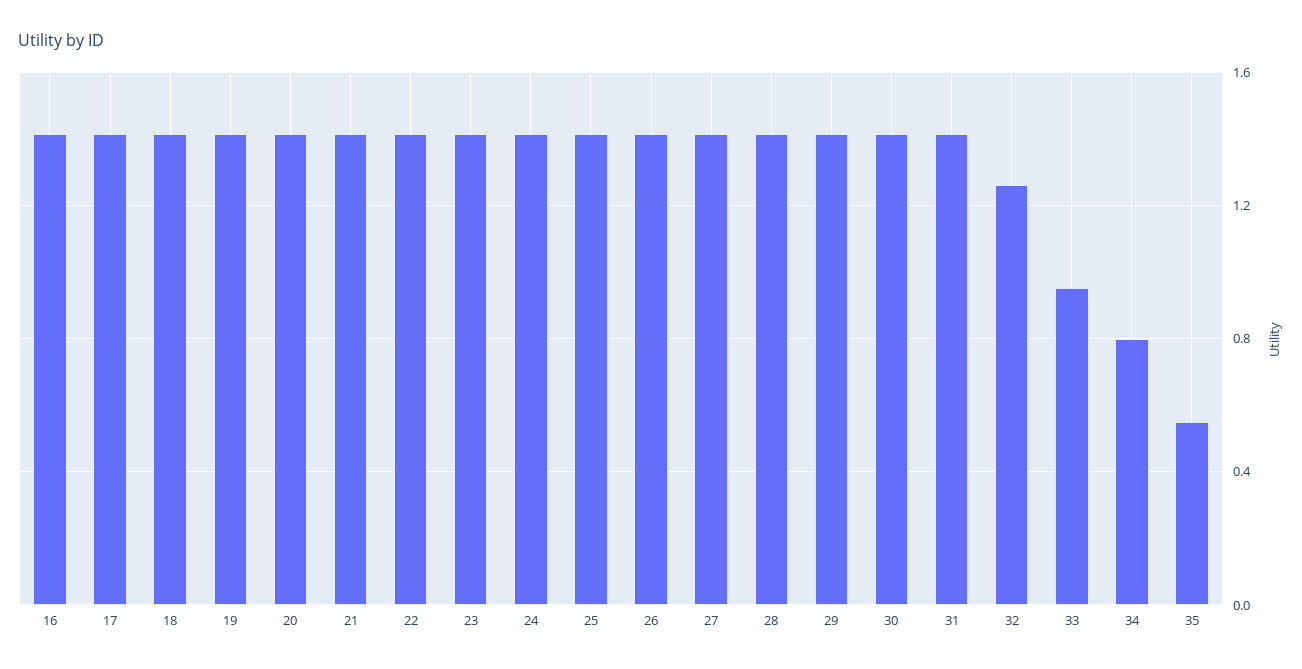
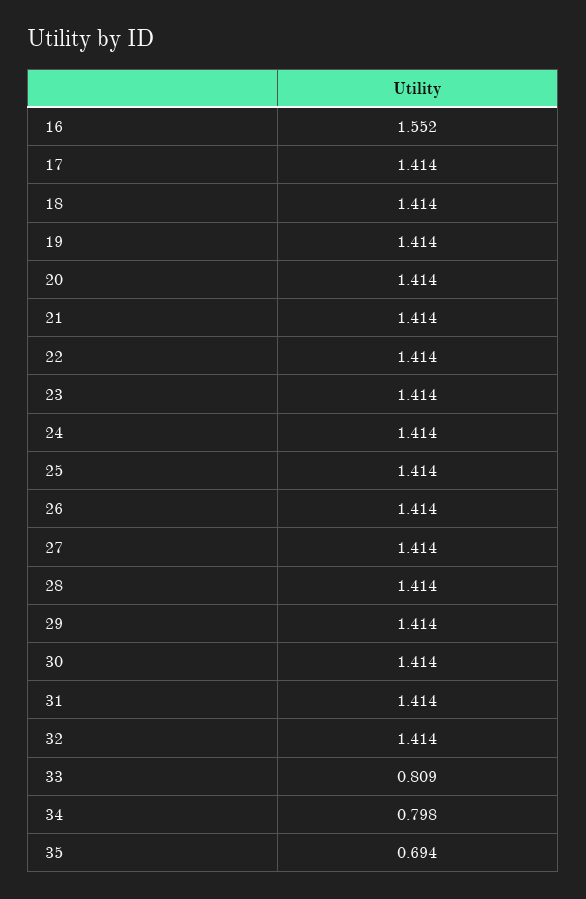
16: 1.4 -> 1.552
32: 1.25 -> 1.414
33: 0.95 -> 0.809
35: 0.55 -> 0.694

